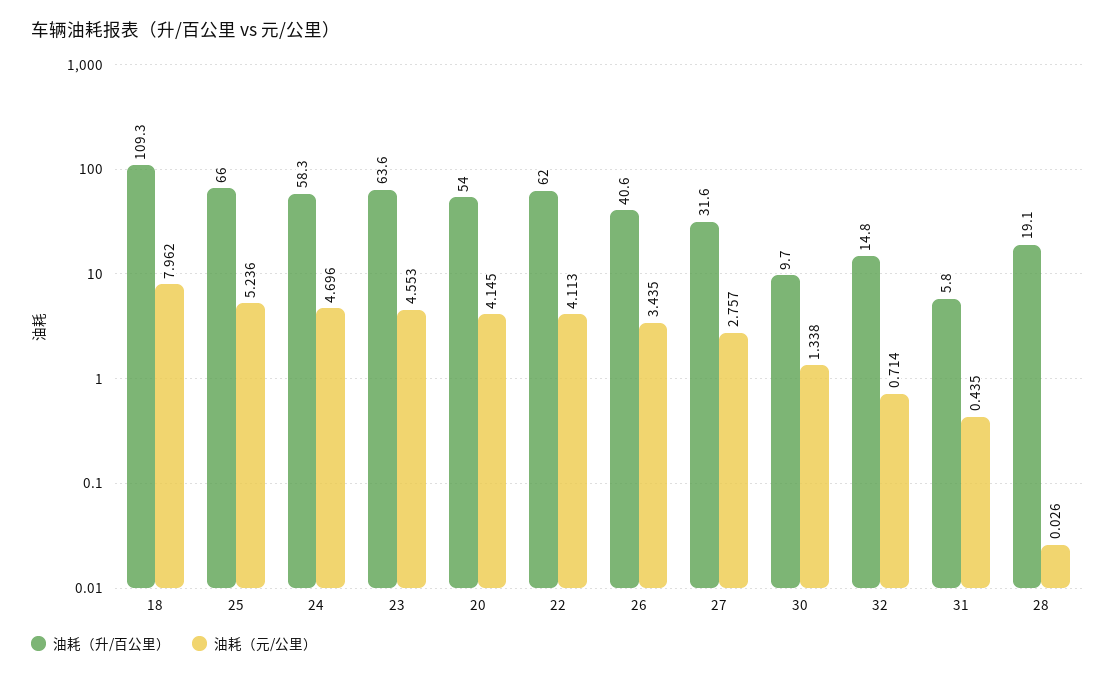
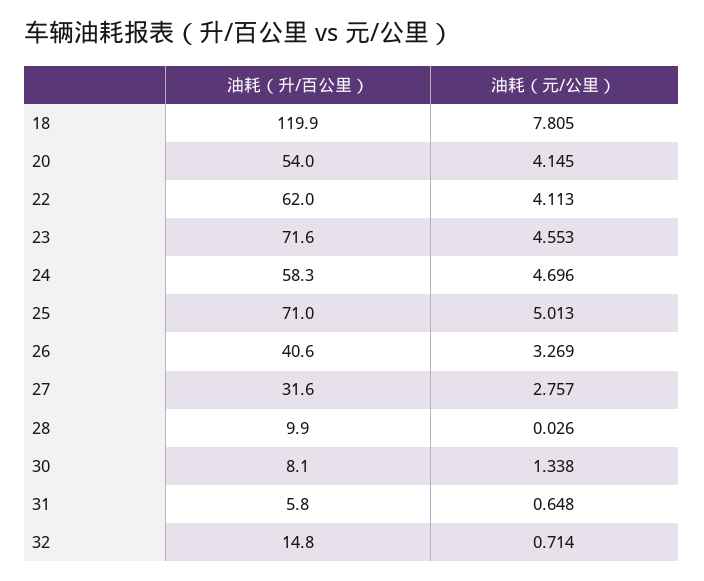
油耗（升/百公里）, 18: 109.3 -> 119.9
油耗（元/公里）, 18: 7.962 -> 7.805
油耗（升/百公里）, 25: 66 -> 71
油耗（元/公里）, 25: 5.236 -> 5.013
油耗（升/百公里）, 23: 63.6 -> 71.6
油耗（元/公里）, 26: 3.435 -> 3.269
油耗（升/百公里）, 30: 9.7 -> 8.1
油耗（元/公里）, 31: 0.435 -> 0.648
油耗（升/百公里）, 28: 19.1 -> 9.9

